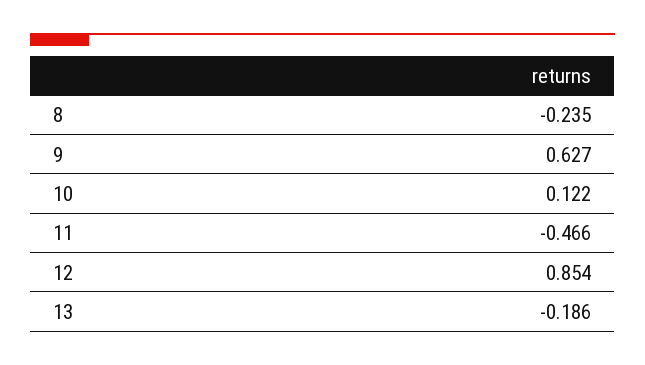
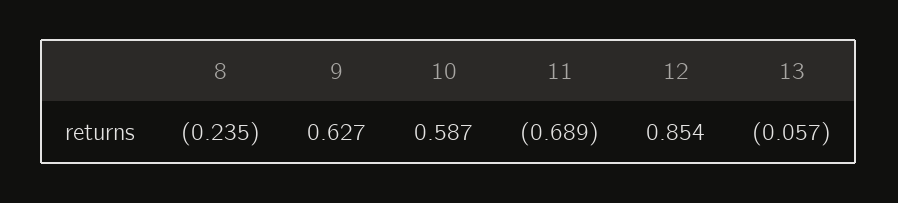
10: 0.122 -> 0.587
11: -0.466 -> -0.689
13: -0.186 -> -0.057

